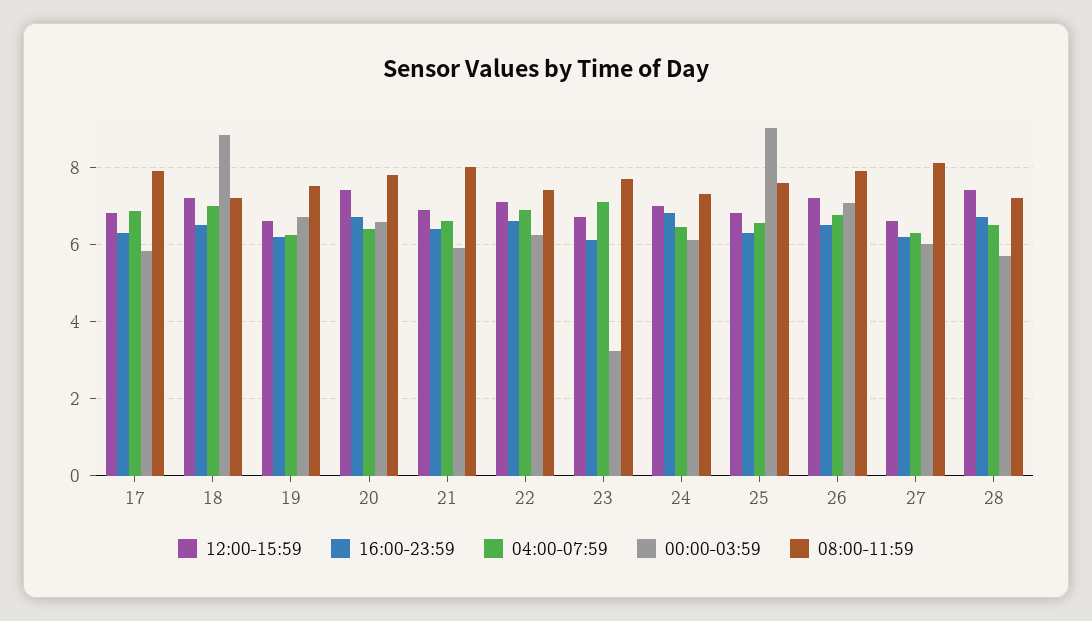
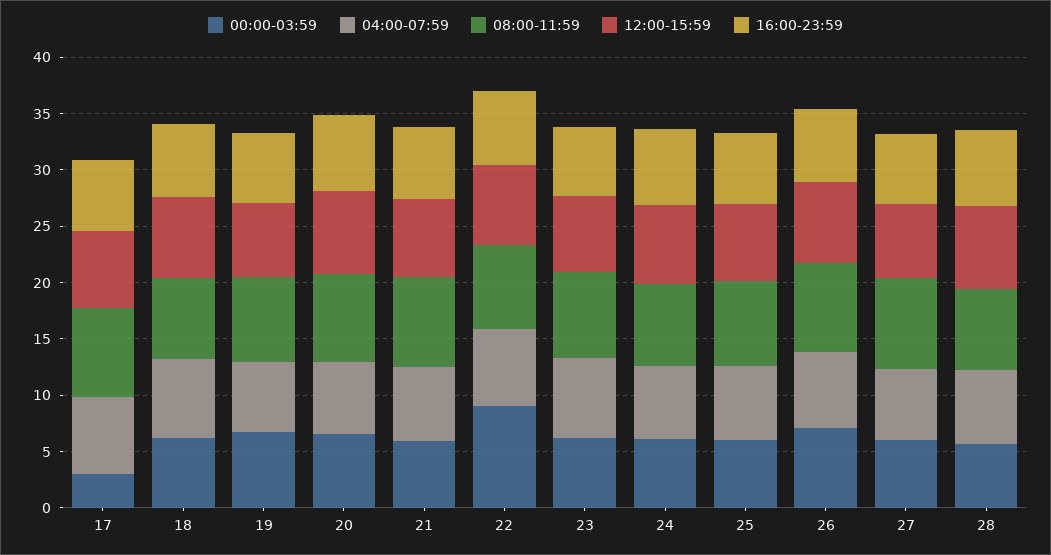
00:00-03:59, 17: 5.8 -> 3
00:00-03:59, 18: 8.8 -> 6
00:00-03:59, 22: 6.2 -> 9
00:00-03:59, 23: 3.2 -> 6
00:00-03:59, 25: 9 -> 6

